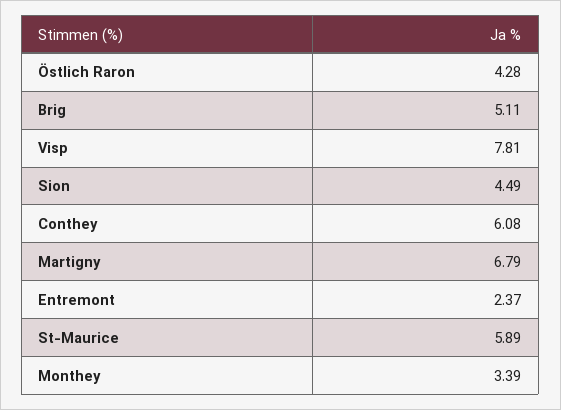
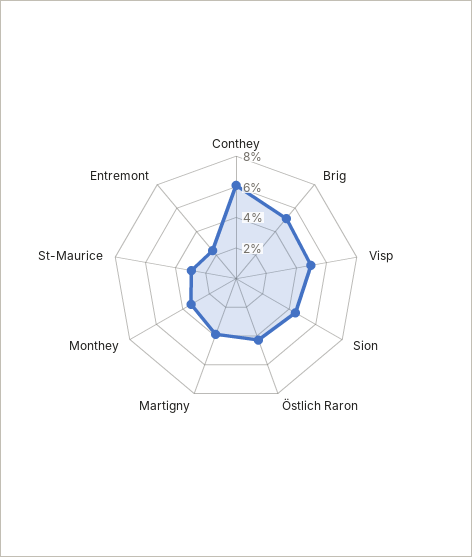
Visp: 7.81 -> 5
Martigny: 6.79 -> 4
St-Maurice: 5.89 -> 3

